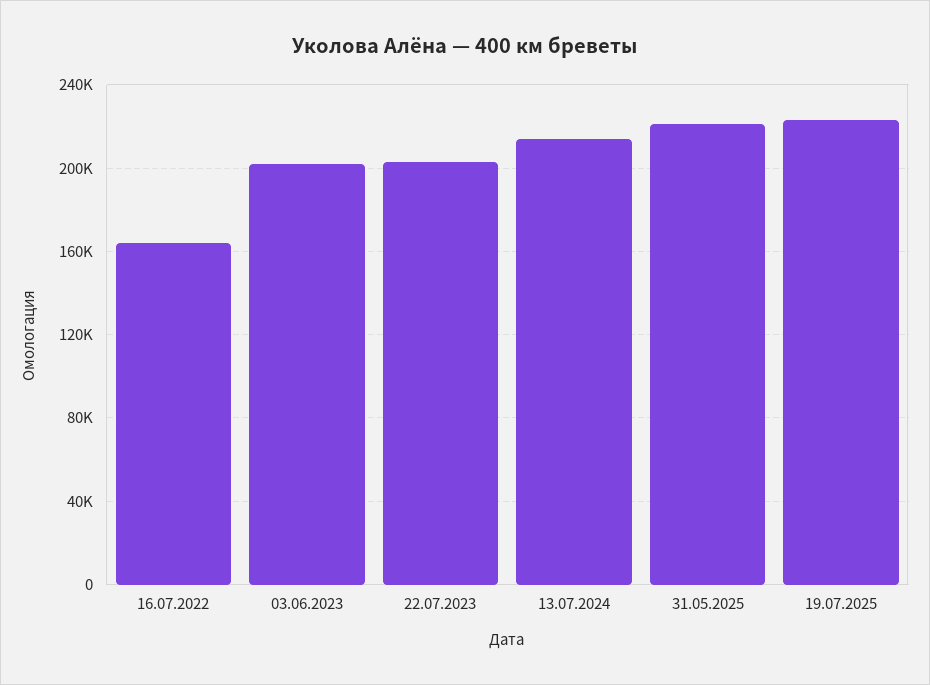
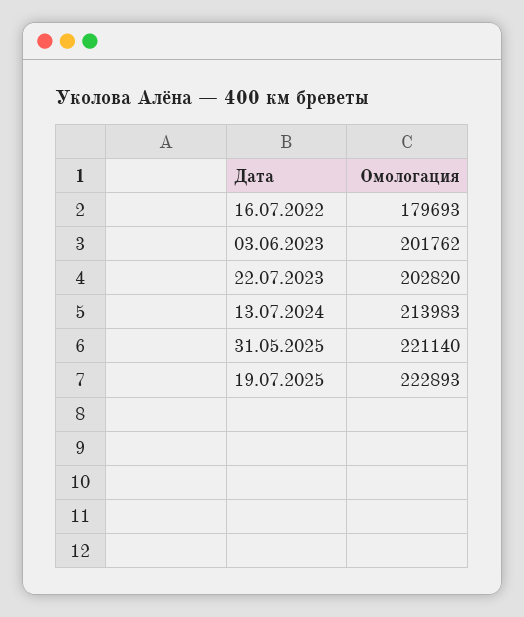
16.07.2022: 165000 -> 179693

